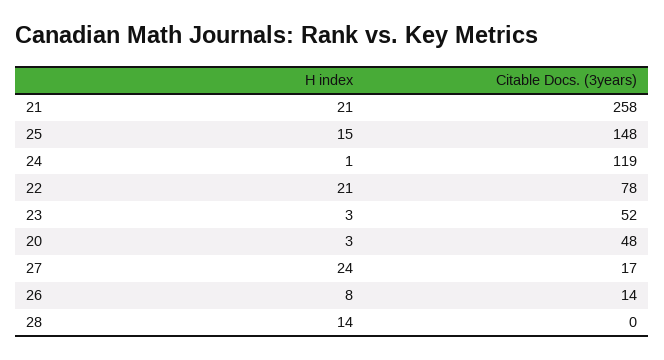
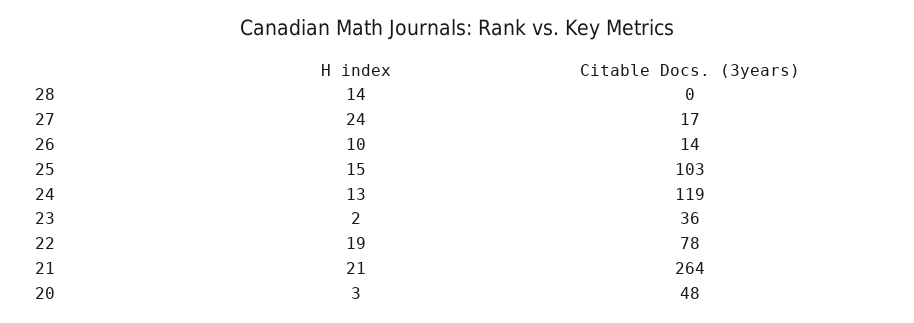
Citable Docs. (3years), 21: 258 -> 264
Citable Docs. (3years), 25: 148 -> 103
H index, 24: 1 -> 13
H index, 22: 21 -> 19
H index, 23: 3 -> 2
Citable Docs. (3years), 23: 52 -> 36
H index, 26: 8 -> 10

